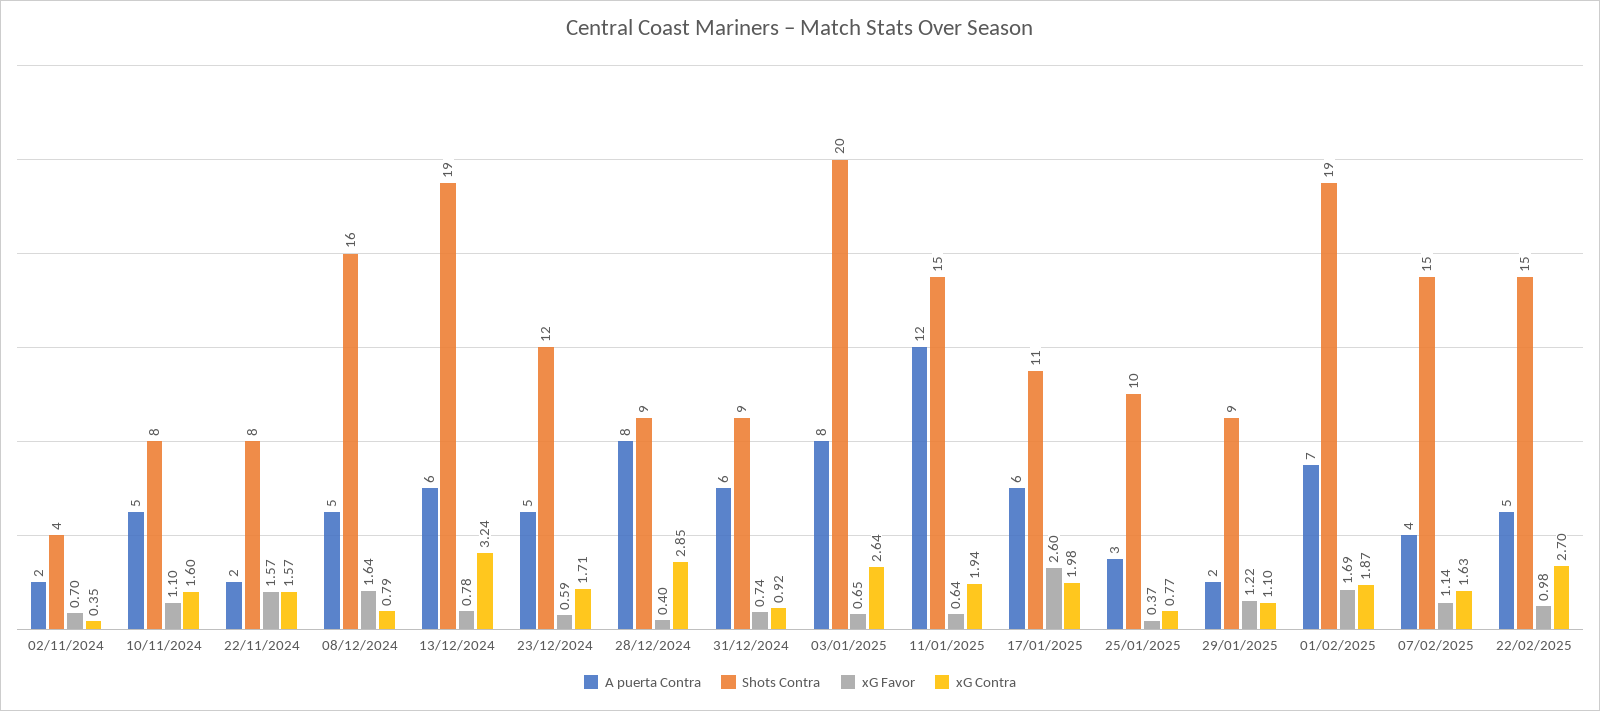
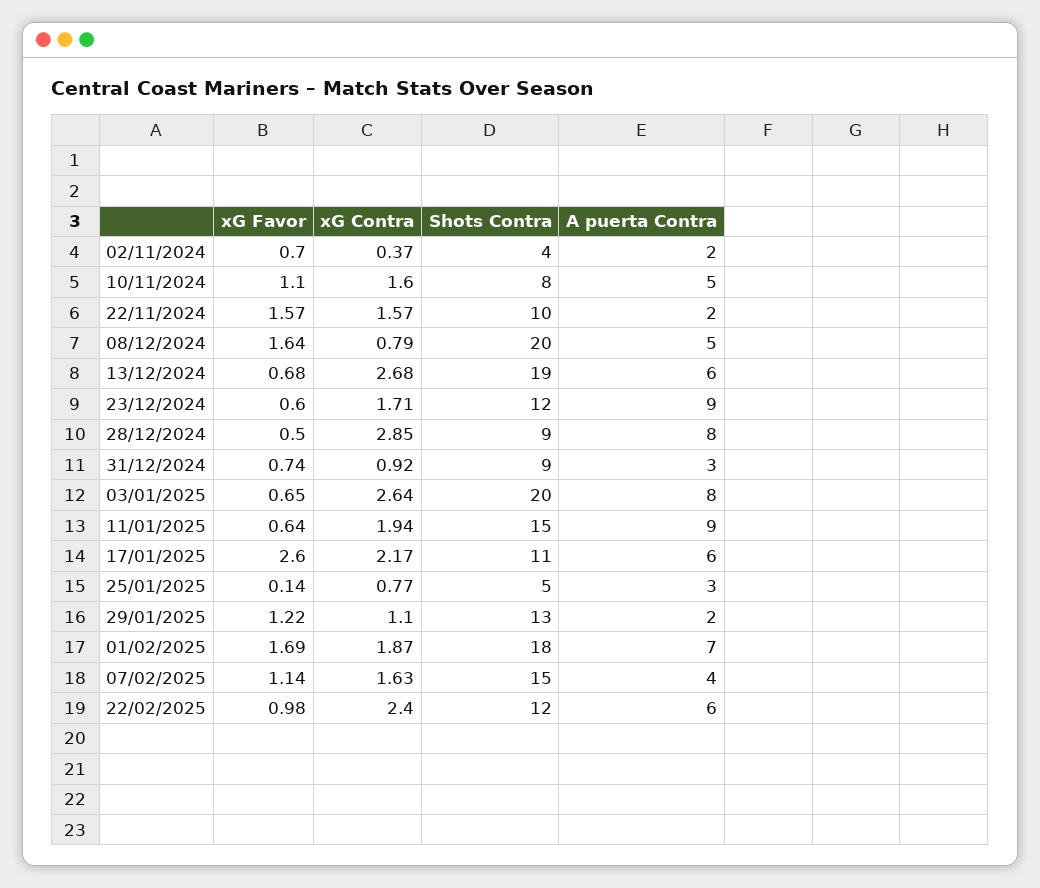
xG Contra, 02/11/2024: 0.35 -> 0.37
Shots Contra, 22/11/2024: 8 -> 10
Shots Contra, 08/12/2024: 16 -> 20
xG Favor, 13/12/2024: 0.78 -> 0.68
xG Contra, 13/12/2024: 3.24 -> 2.68
A puerta Contra, 23/12/2024: 5 -> 9
xG Favor, 23/12/2024: 0.59 -> 0.6
xG Favor, 28/12/2024: 0.4 -> 0.5
A puerta Contra, 31/12/2024: 6 -> 3
A puerta Contra, 11/01/2025: 12 -> 9
xG Contra, 17/01/2025: 1.98 -> 2.17
Shots Contra, 25/01/2025: 10 -> 5
xG Favor, 25/01/2025: 0.37 -> 0.14
Shots Contra, 29/01/2025: 9 -> 13
Shots Contra, 01/02/2025: 19 -> 18
A puerta Contra, 22/02/2025: 5 -> 6
Shots Contra, 22/02/2025: 15 -> 12
xG Contra, 22/02/2025: 2.7 -> 2.4

